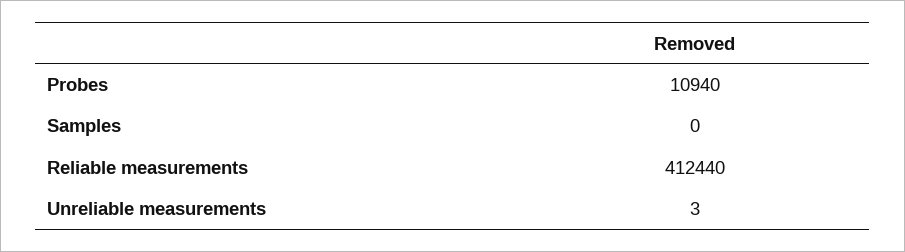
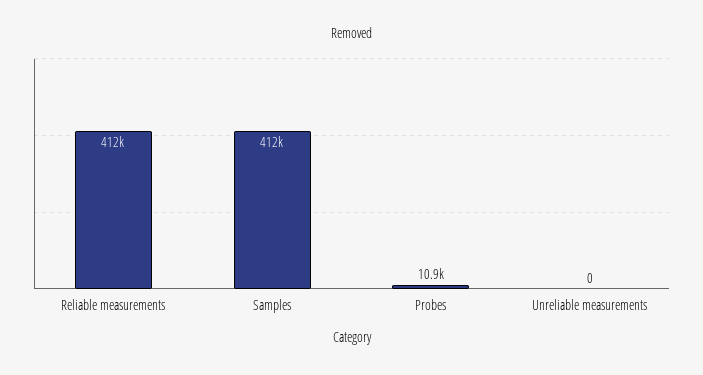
Samples: 0 -> 412000
Unreliable measurements: 3 -> 0

